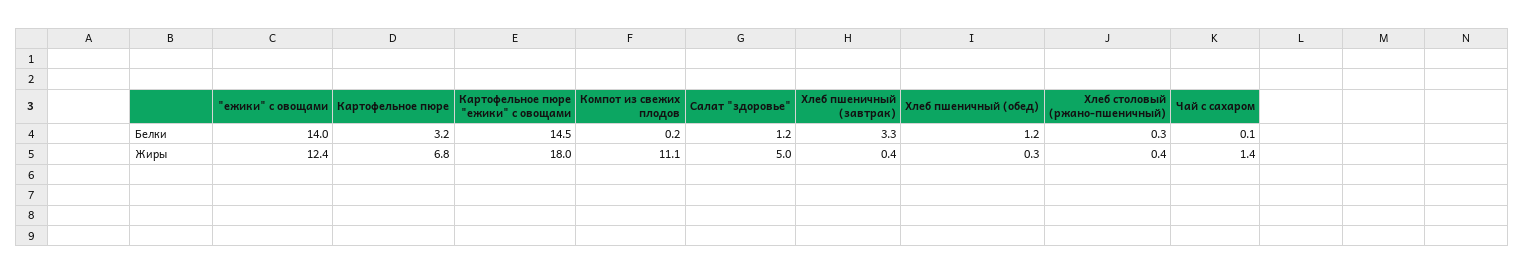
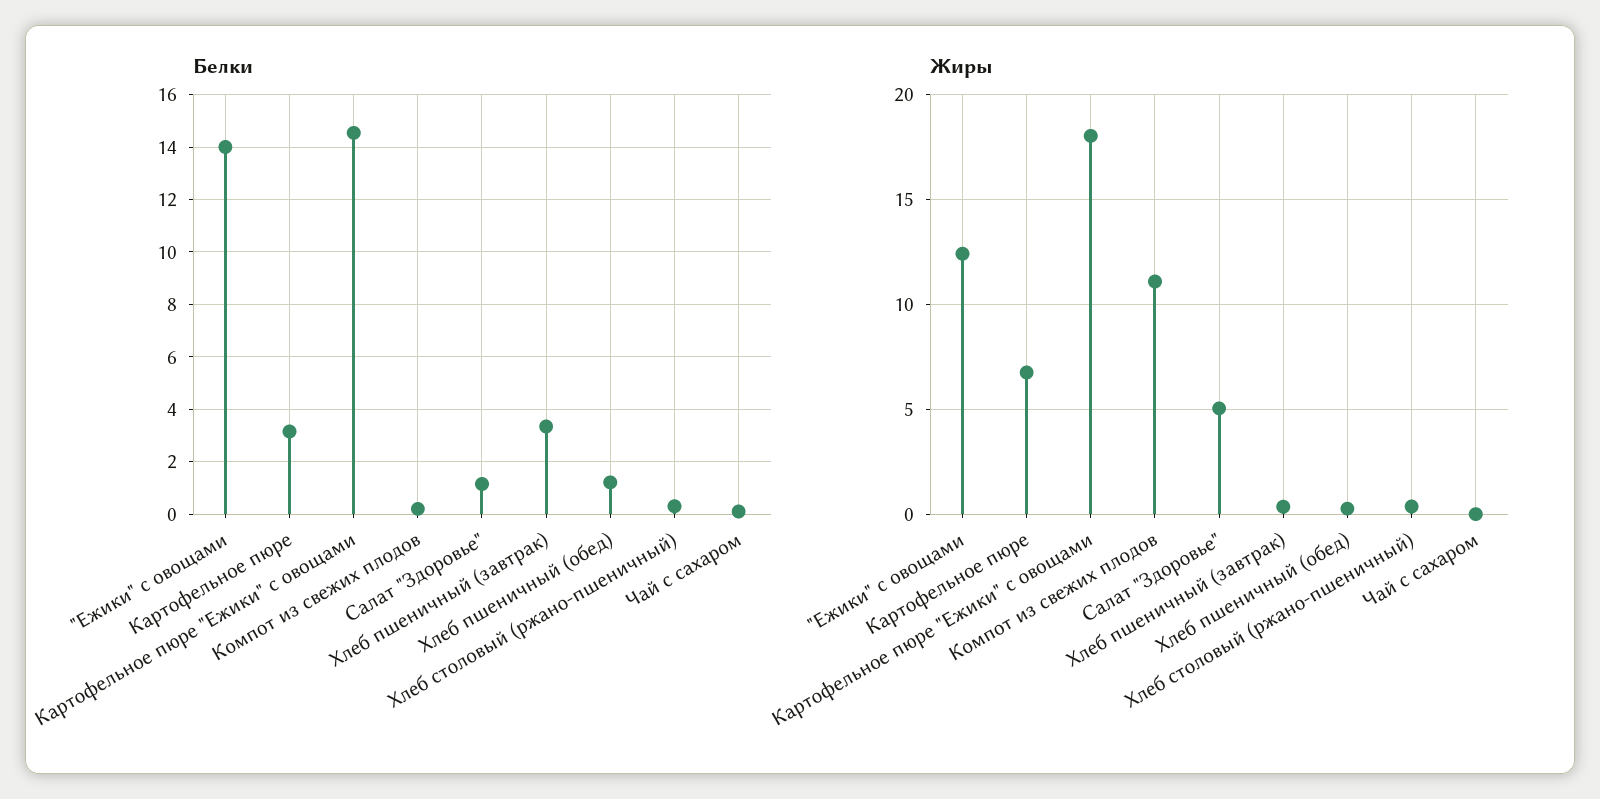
Жиры, Чай с сахаром: 1.4 -> 0

